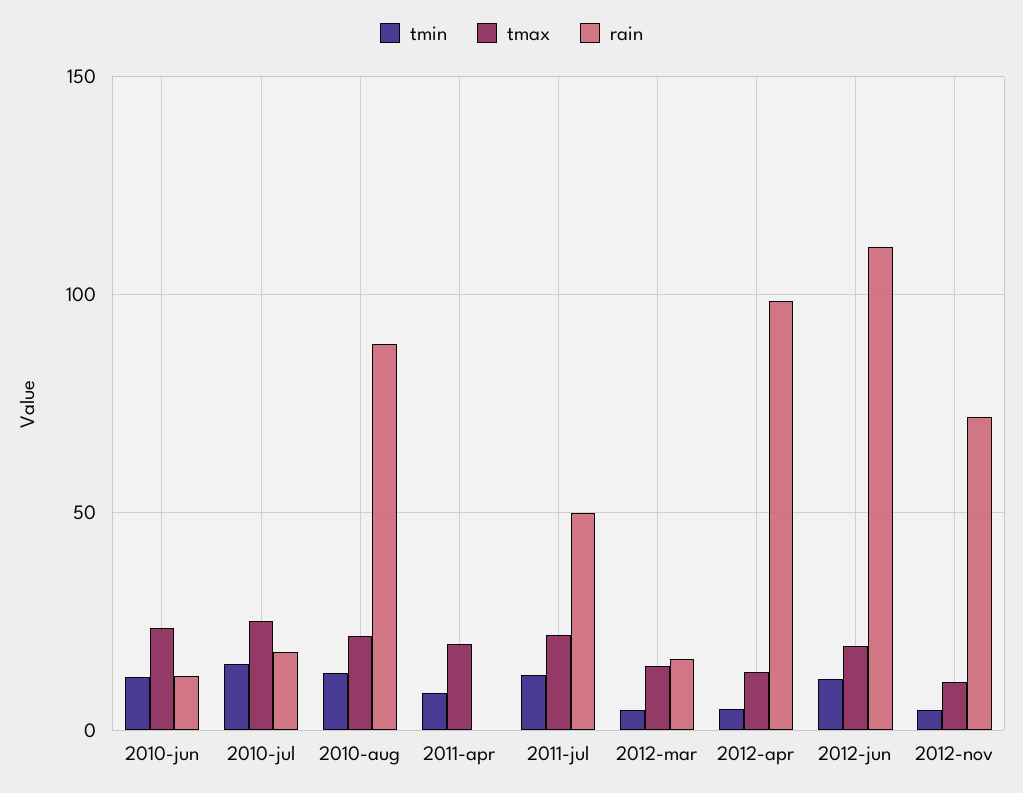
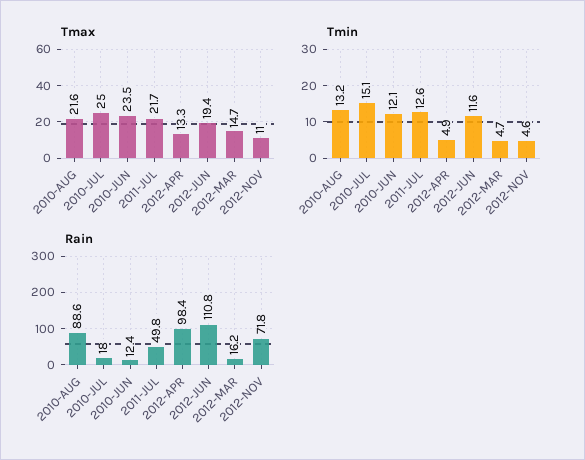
tmin, 2011-apr: 10 -> none
tmax, 2011-apr: 20 -> none
rain, 2011-apr: 0 -> none

